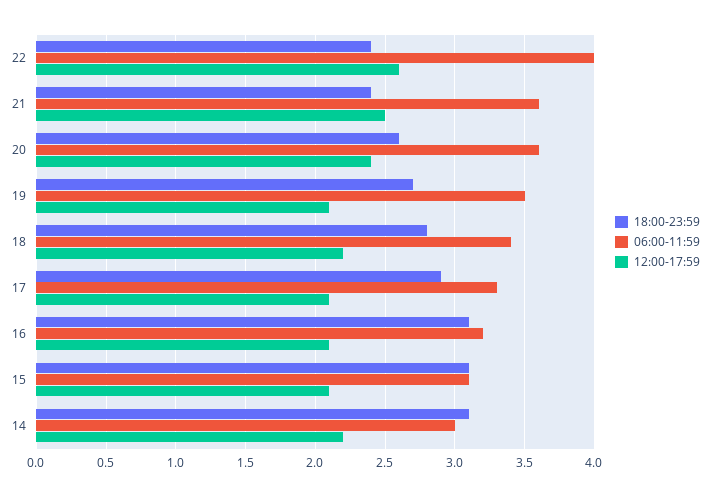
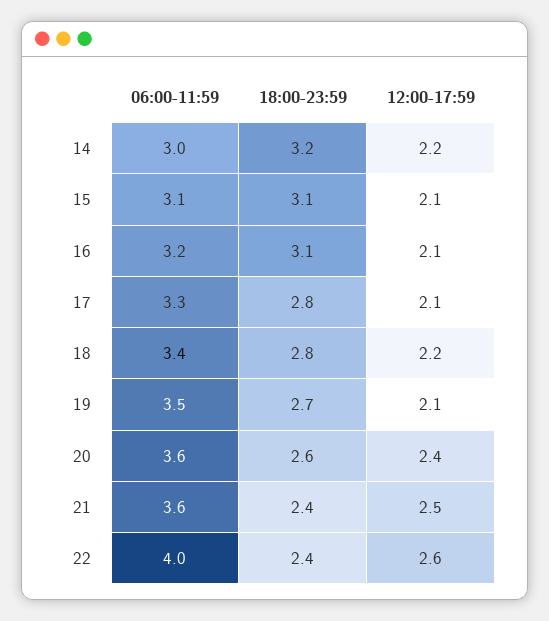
18:00-23:59, 17: 2.9 -> 2.8
18:00-23:59, 14: 3.1 -> 3.2

